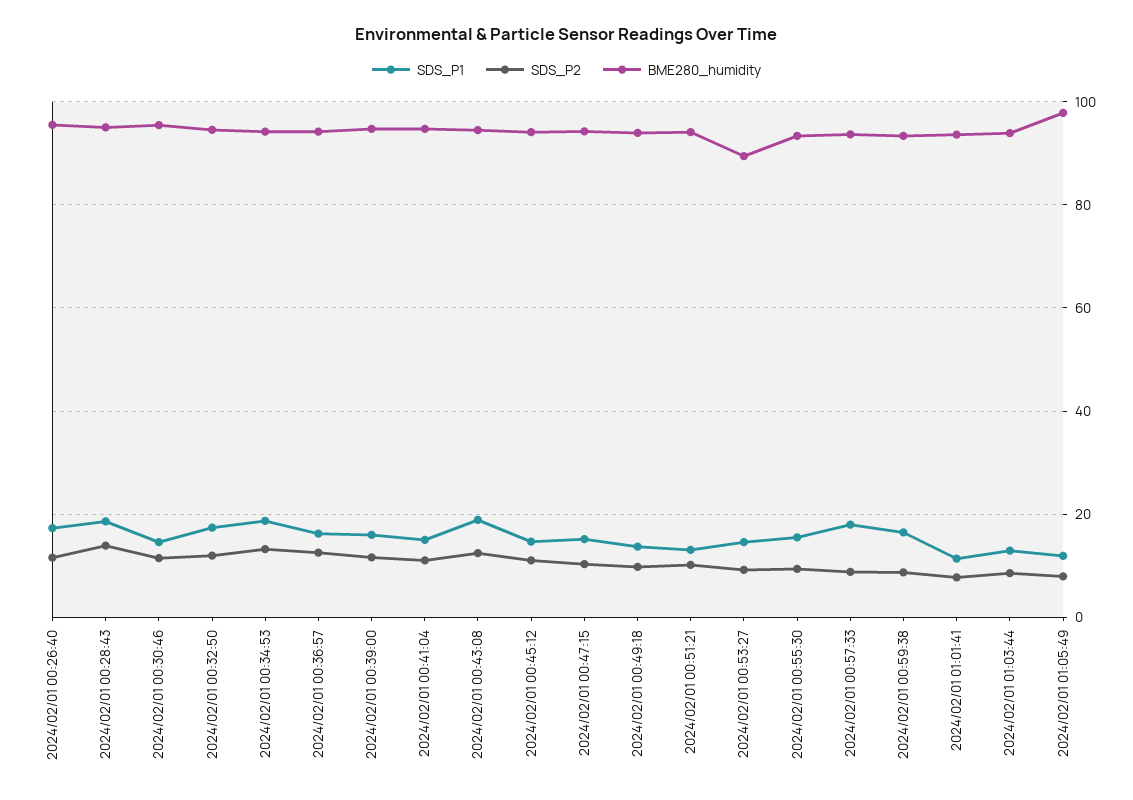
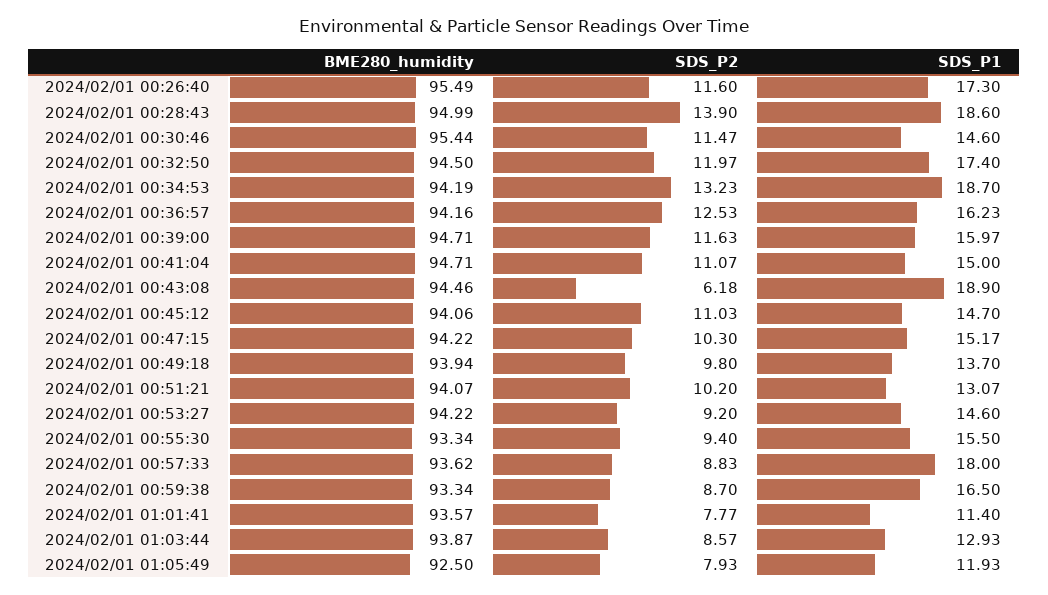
SDS_P2, 2024/02/01 00:43:08: 12 -> 6.18
BME280_humidity, 2024/02/01 00:53:27: 90 -> 94.22
BME280_humidity, 2024/02/01 01:05:49: 98 -> 92.5

